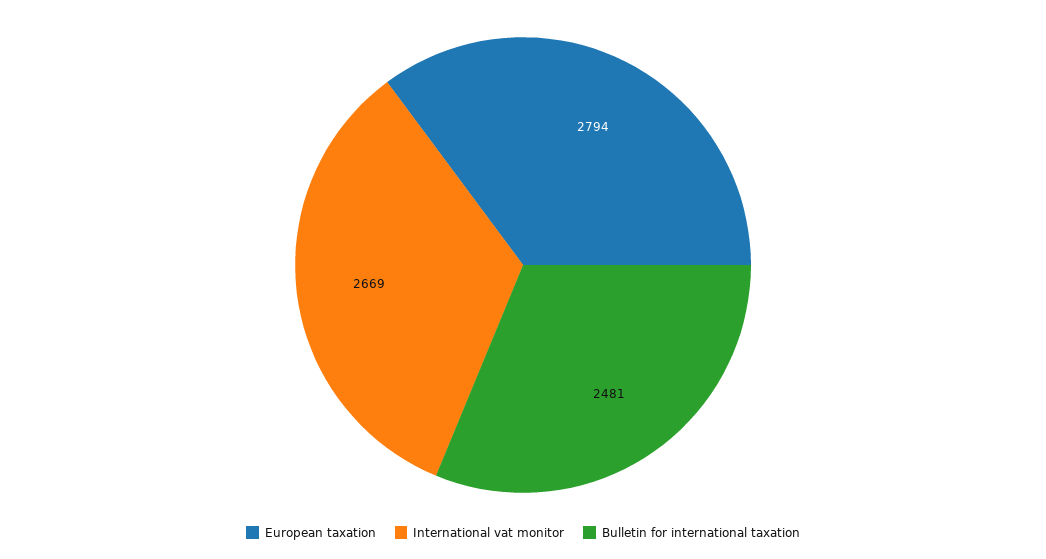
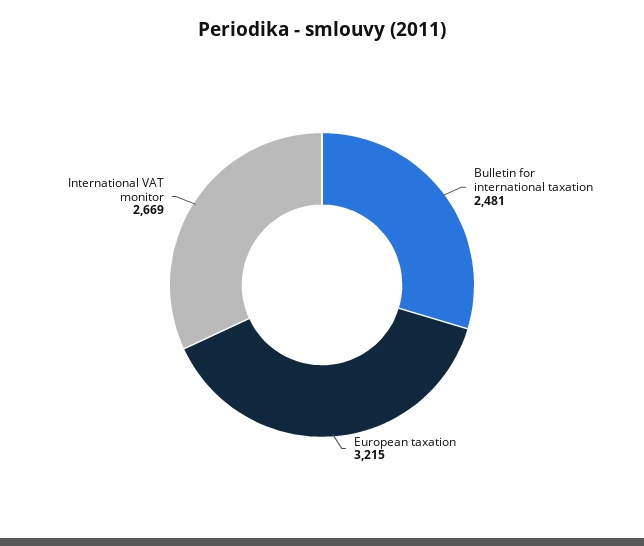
European taxation: 2794 -> 3215

